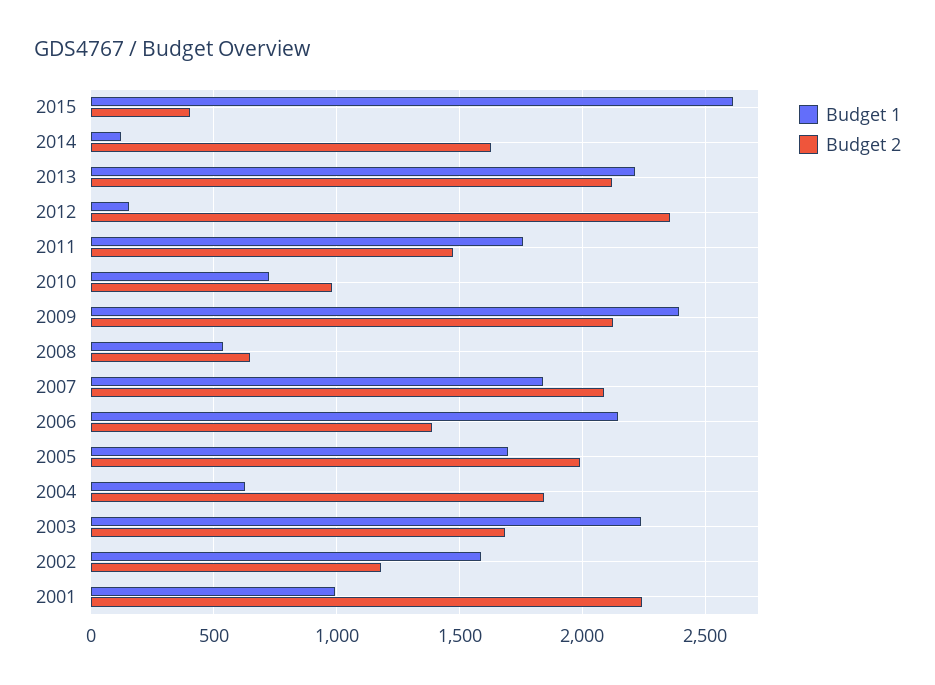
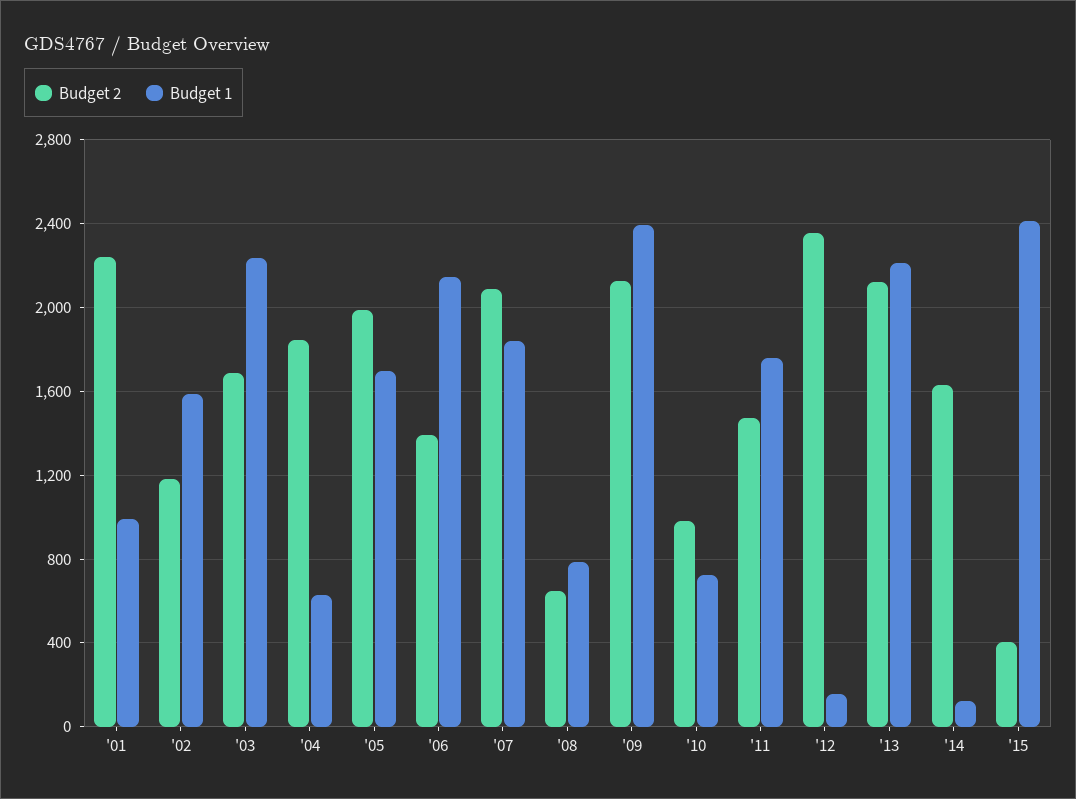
Budget 1, 2015: 2600 -> 2400
Budget 1, 2008: 550 -> 800

